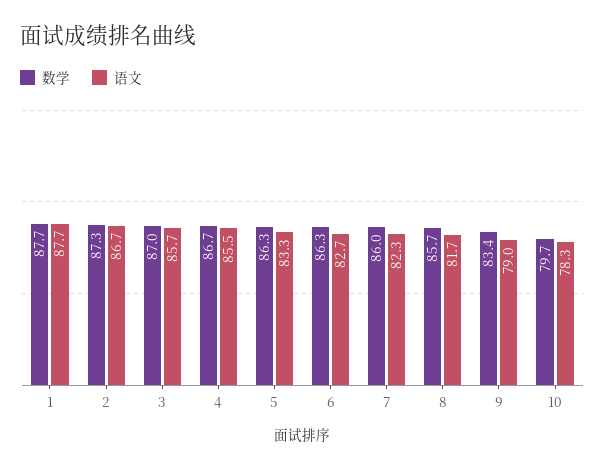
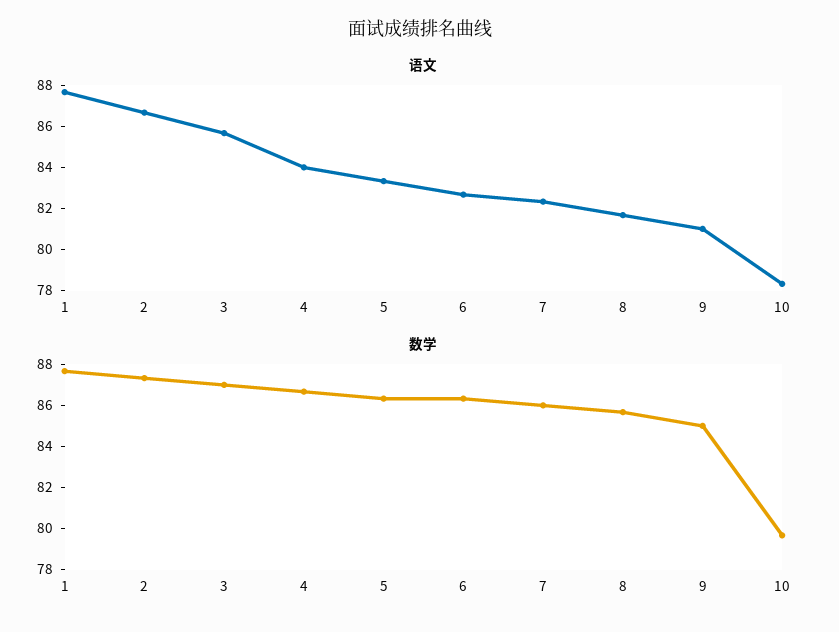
语文, 4: 85.5 -> 84
数学, 9: 83.4 -> 85
语文, 9: 79 -> 81

